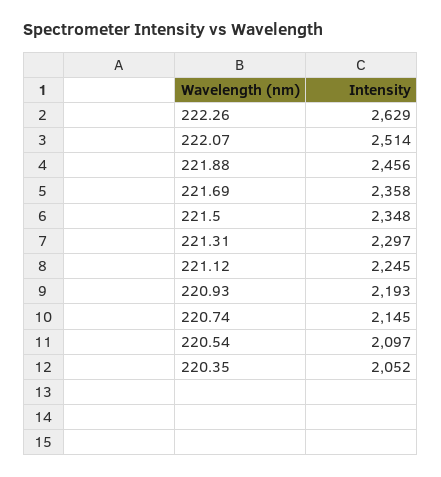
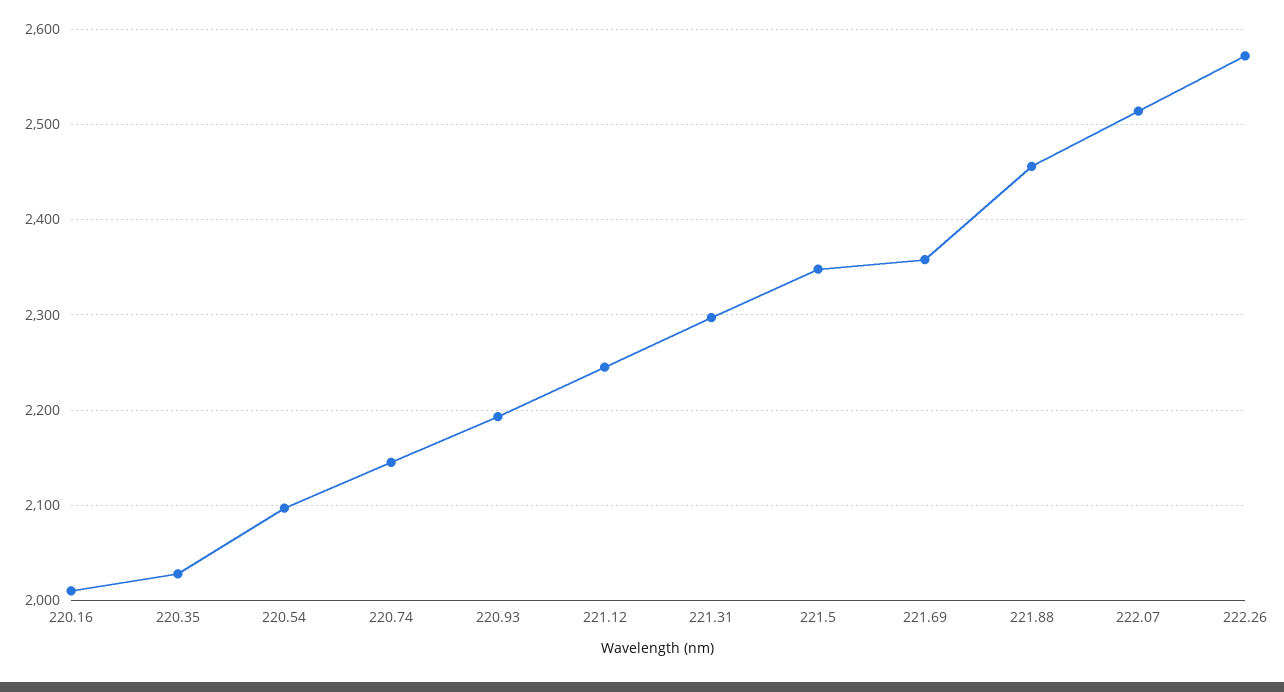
222.26: 2629 -> 2570
220.35: 2052 -> 2030
220.16: none -> 2010

